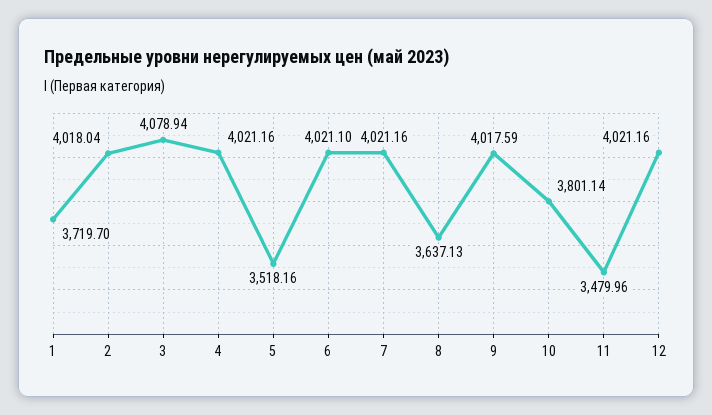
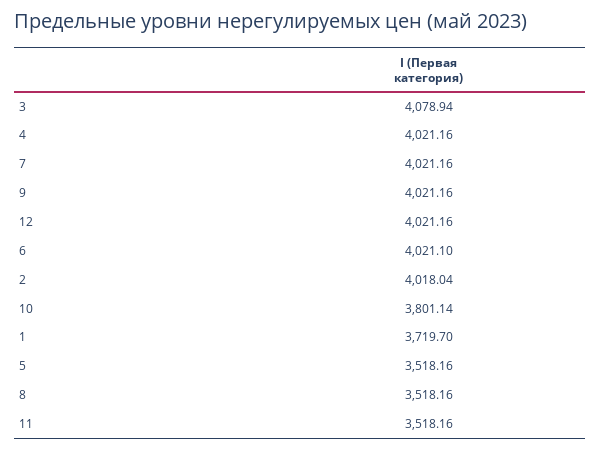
8: 3637.13 -> 3518.16
9: 4017.59 -> 4021.16
11: 3479.96 -> 3518.16

